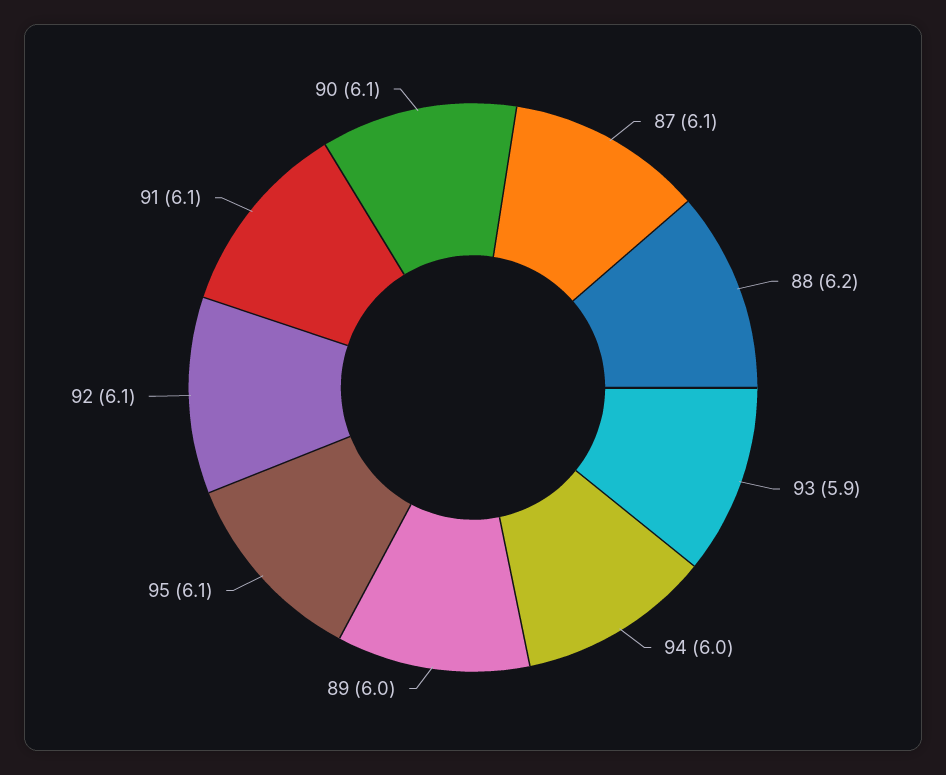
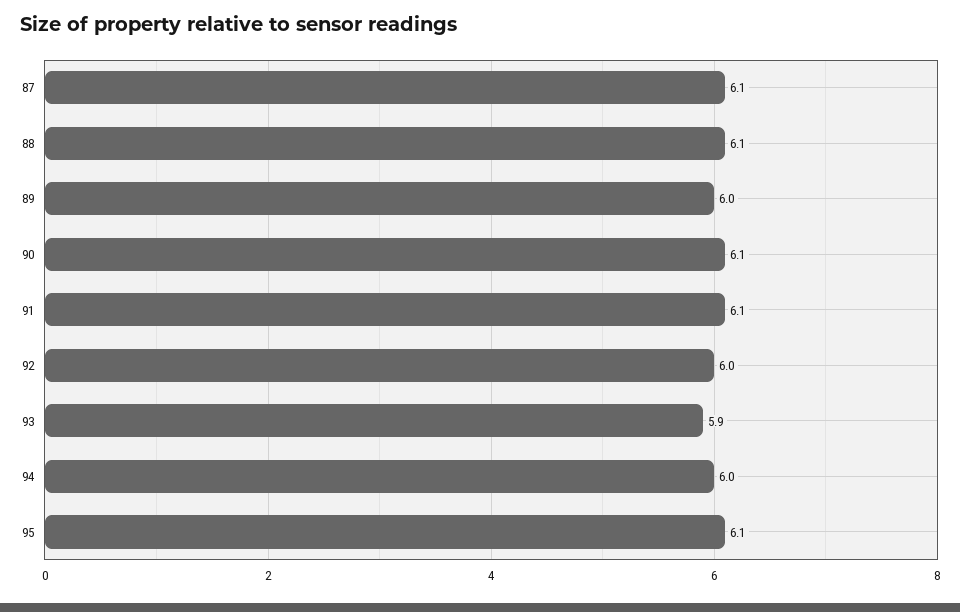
88: 6.2 -> 6.1
92: 6.1 -> 6

